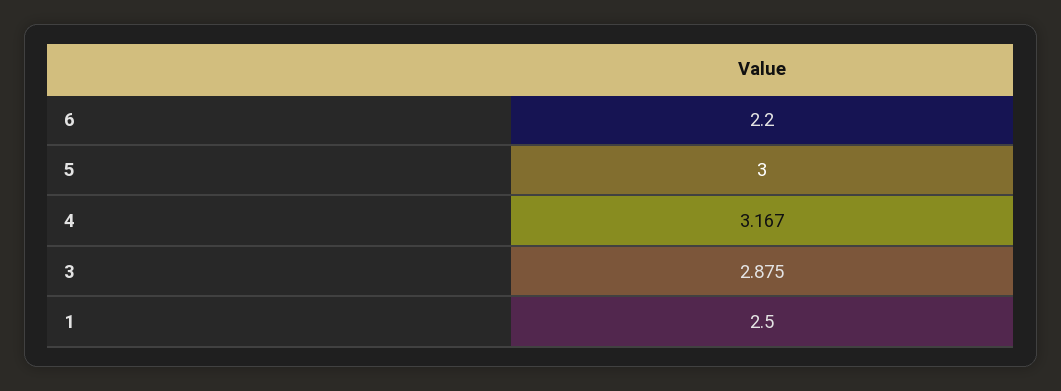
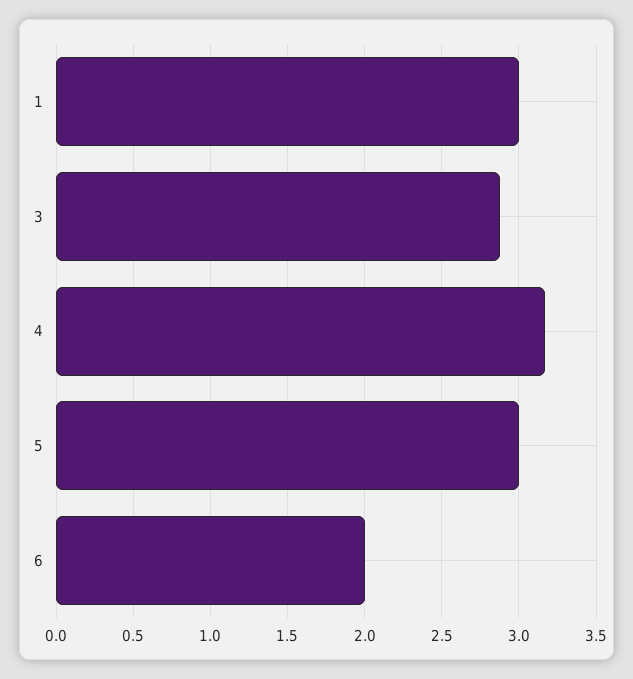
6: 2.2 -> 2
1: 2.5 -> 3

